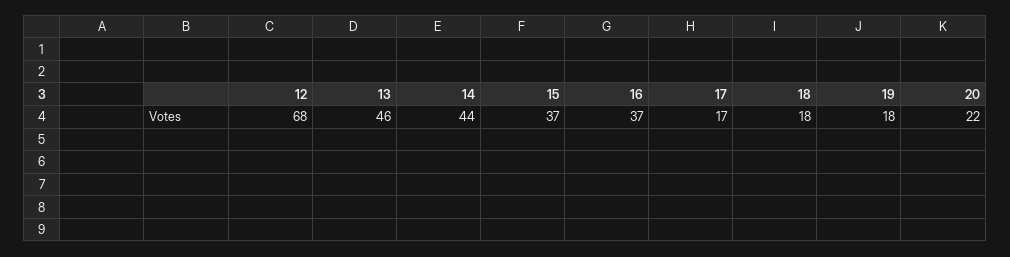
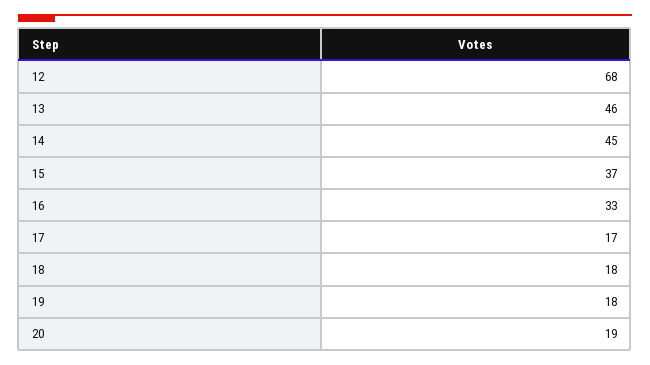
14: 44 -> 45
16: 37 -> 33
20: 22 -> 19

